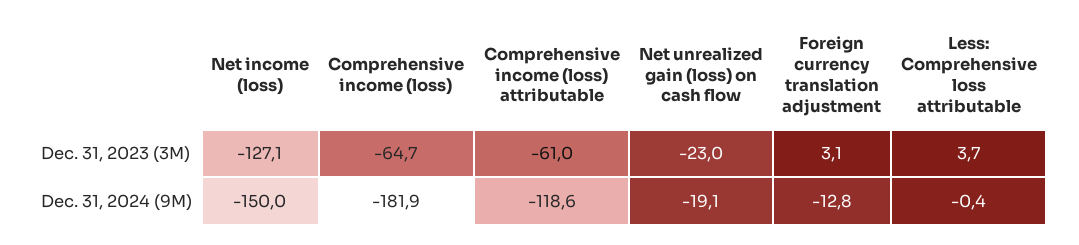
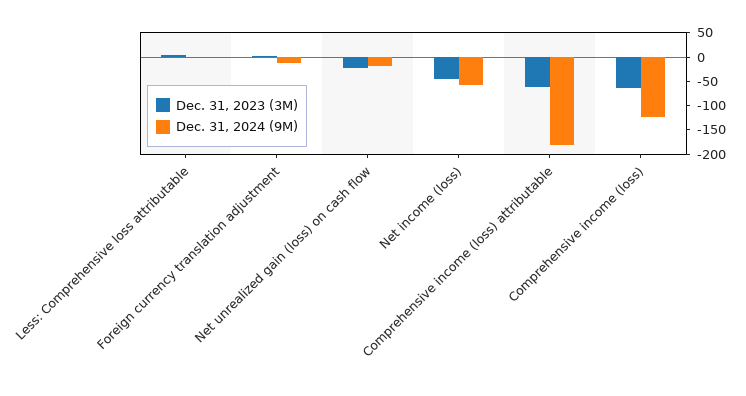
Dec. 31, 2023 (3M), Net income (loss): -127.1 -> -50
Dec. 31, 2024 (9M), Net income (loss): -150 -> -50
Dec. 31, 2024 (9M), Comprehensive income (loss): -181.9 -> -125
Dec. 31, 2024 (9M), Comprehensive income (loss) attributable: -118.6 -> -175

